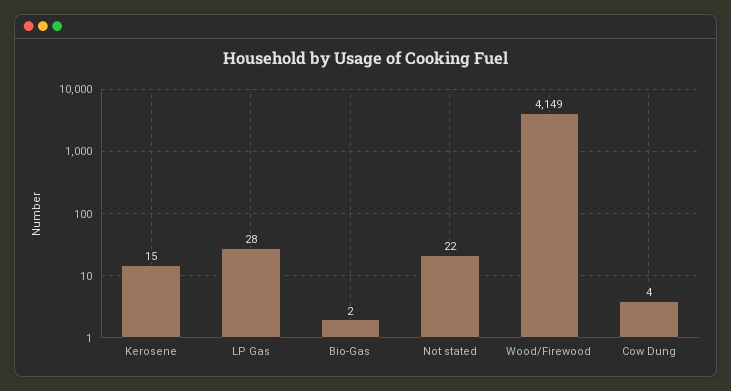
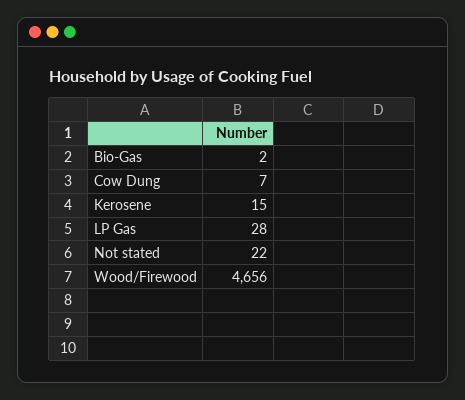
Wood/Firewood: 4149 -> 4656
Cow Dung: 4 -> 7

